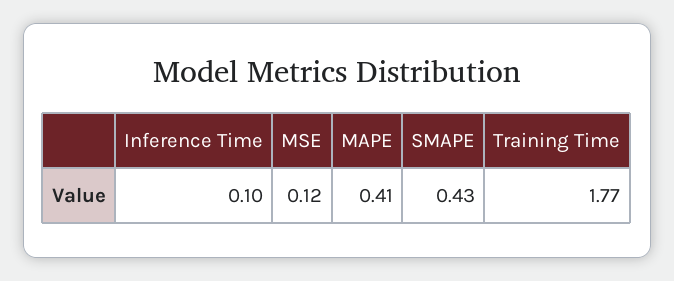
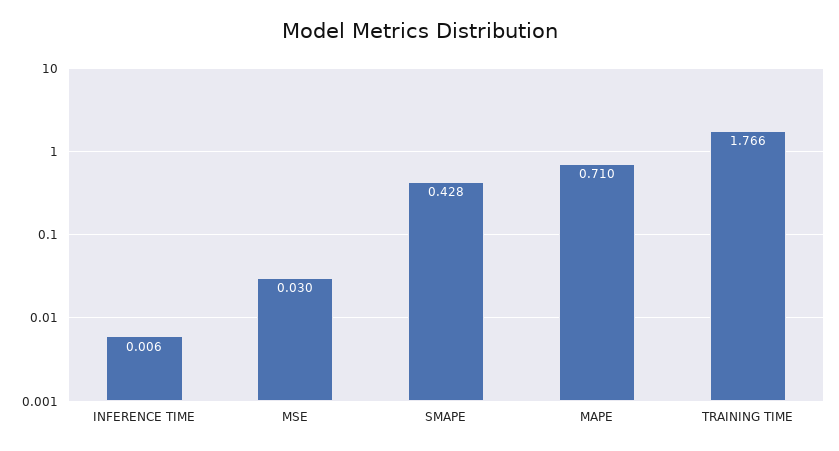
Inference Time: 0.1 -> 0.006
MSE: 0.12 -> 0.03
MAPE: 0.41 -> 0.71

